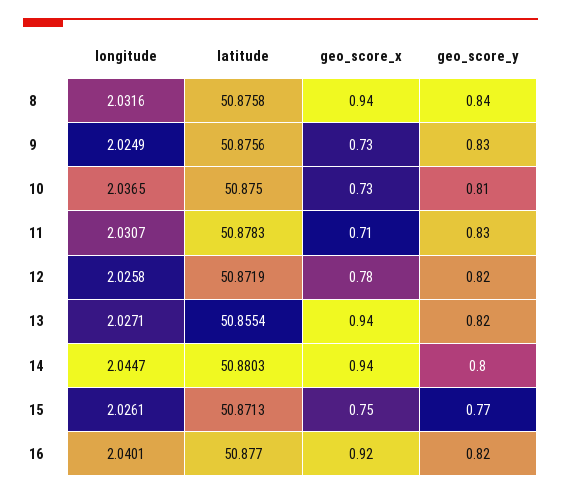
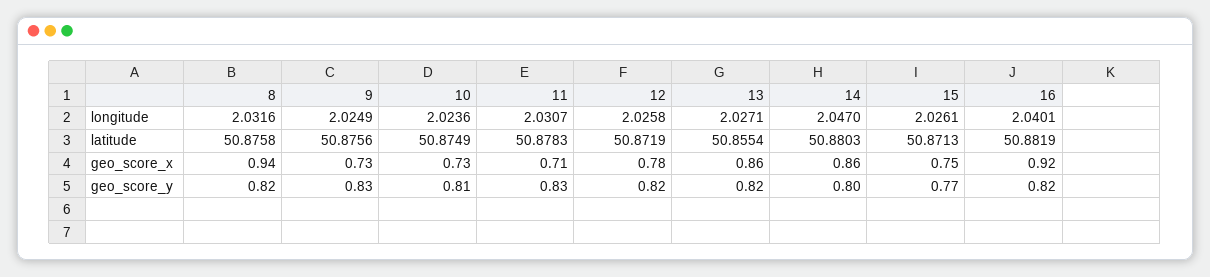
geo_score_y, 8: 0.84 -> 0.82
longitude, 10: 2.0365 -> 2.0236
latitude, 10: 50.875 -> 50.8749
geo_score_x, 13: 0.94 -> 0.86
longitude, 14: 2.0447 -> 2.047
geo_score_x, 14: 0.94 -> 0.86
latitude, 16: 50.877 -> 50.8819

